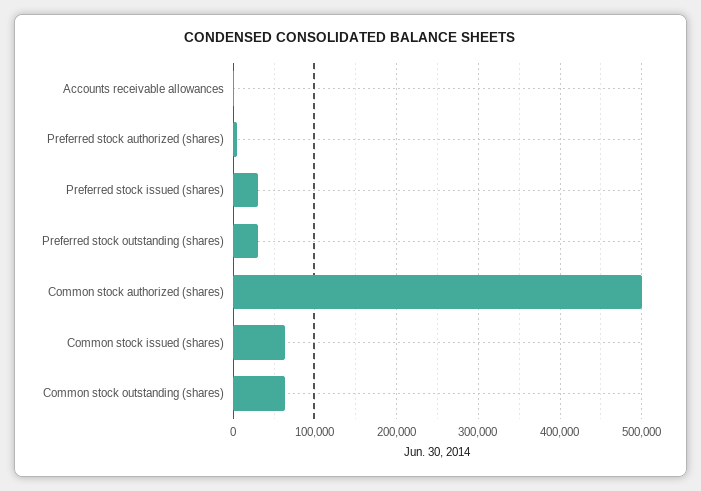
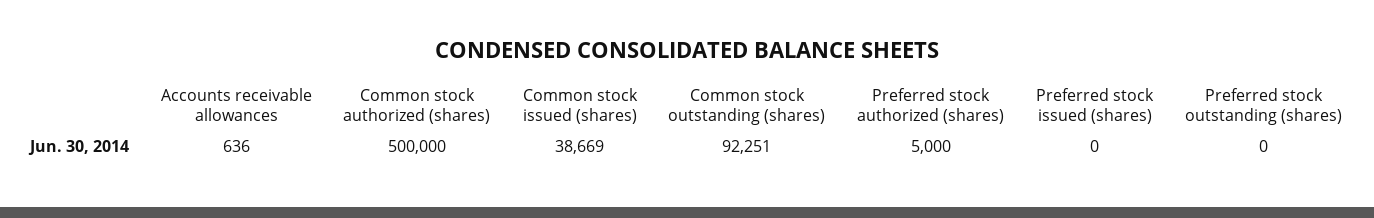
Preferred stock issued (shares): 30000 -> 0
Preferred stock outstanding (shares): 30000 -> 0
Common stock issued (shares): 60000 -> 38669
Common stock outstanding (shares): 60000 -> 92251

